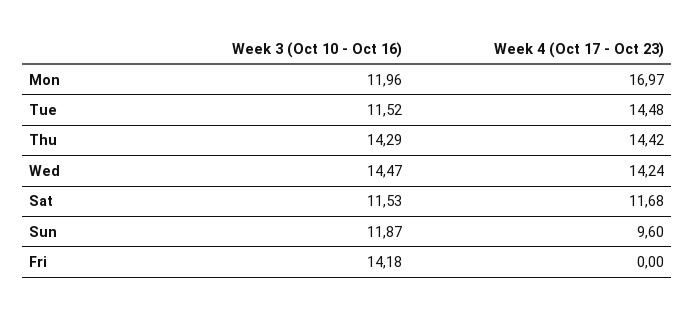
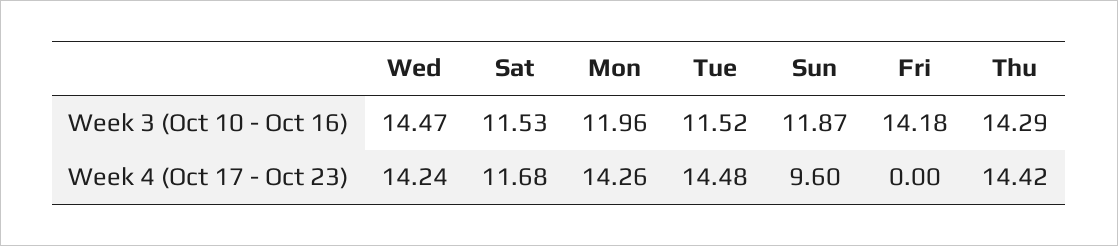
Week 4 (Oct 17 - Oct 23), Mon: 16.97 -> 14.26

